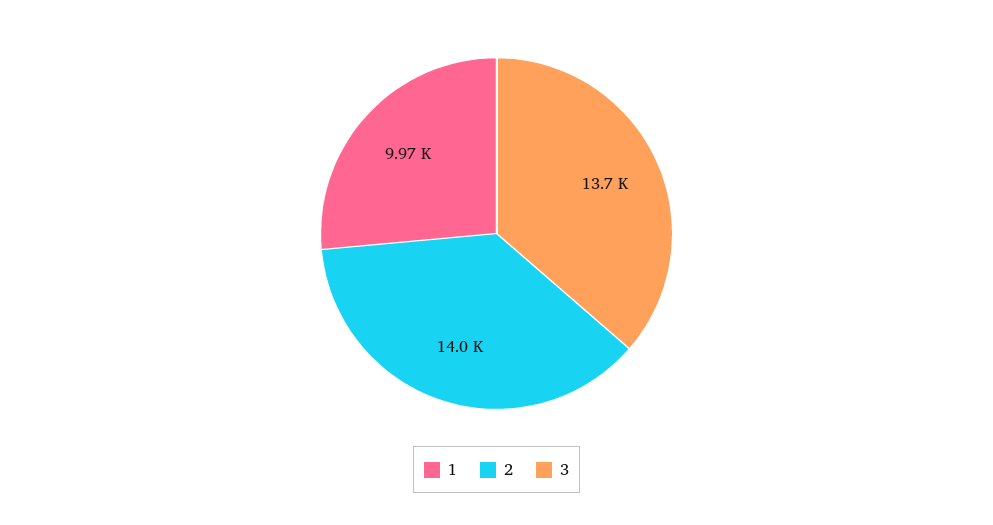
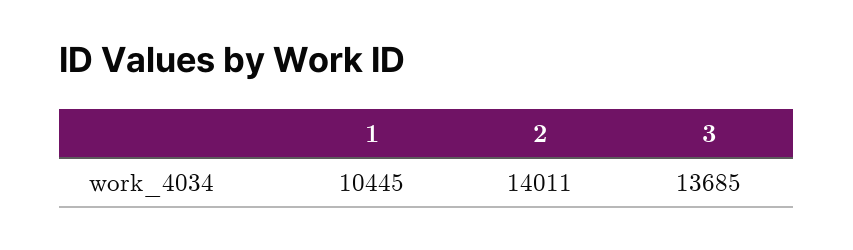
1: 9970 -> 10445

